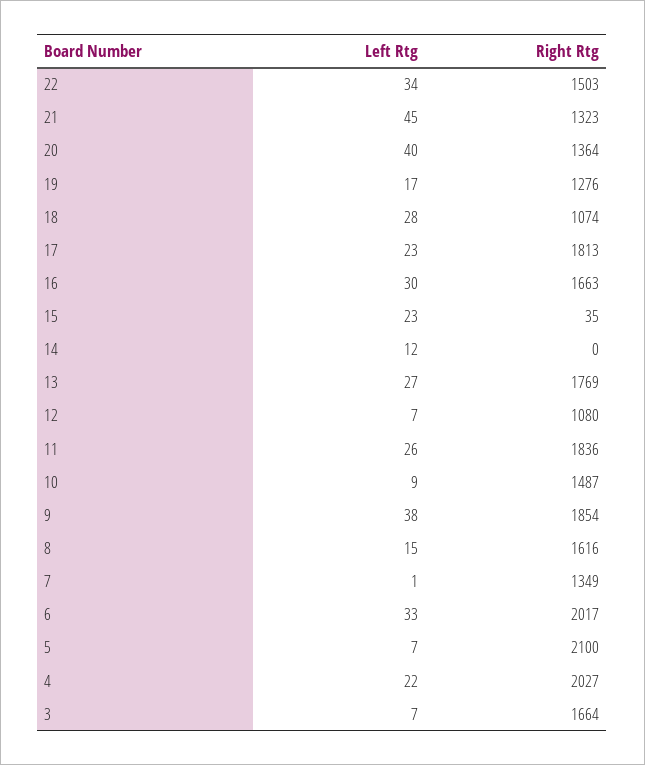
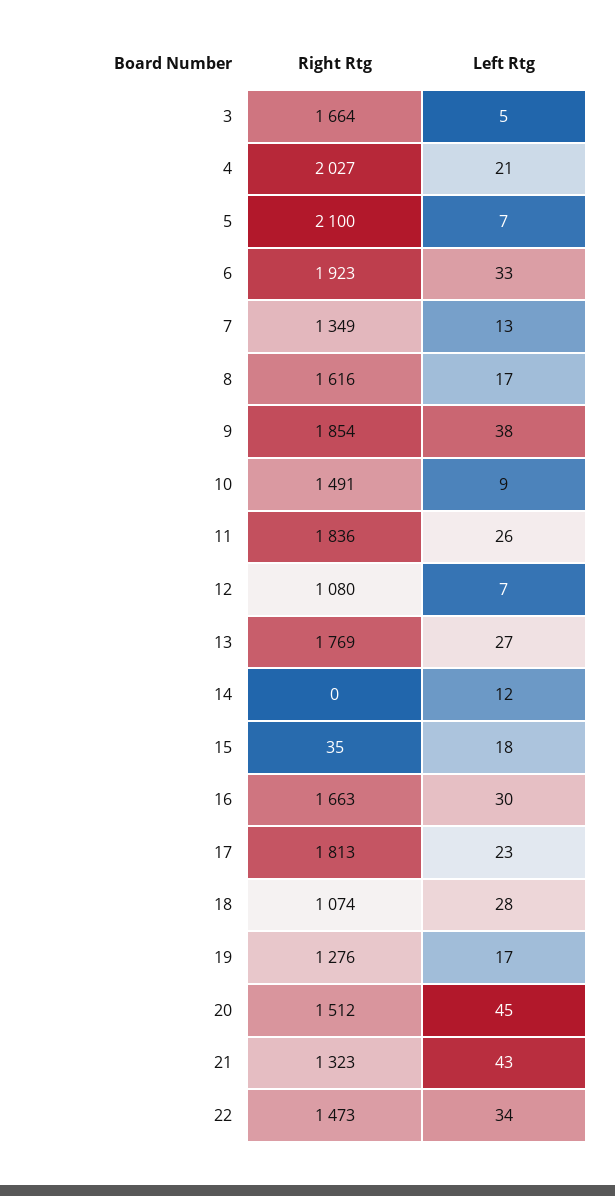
Right Rtg, 22: 1503 -> 1473
Left Rtg, 21: 45 -> 43
Left Rtg, 20: 40 -> 45
Right Rtg, 20: 1364 -> 1512
Left Rtg, 15: 23 -> 18
Right Rtg, 10: 1487 -> 1491
Left Rtg, 8: 15 -> 17
Left Rtg, 7: 1 -> 13
Right Rtg, 6: 2017 -> 1923
Left Rtg, 4: 22 -> 21
Left Rtg, 3: 7 -> 5

